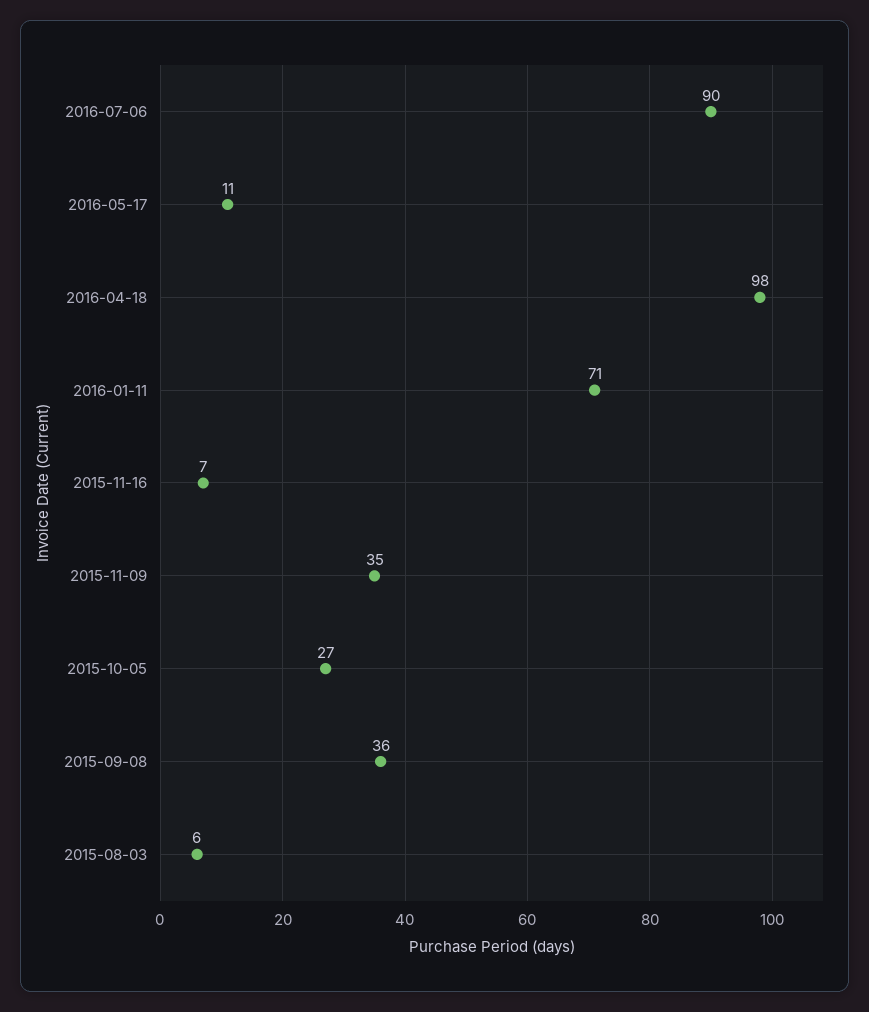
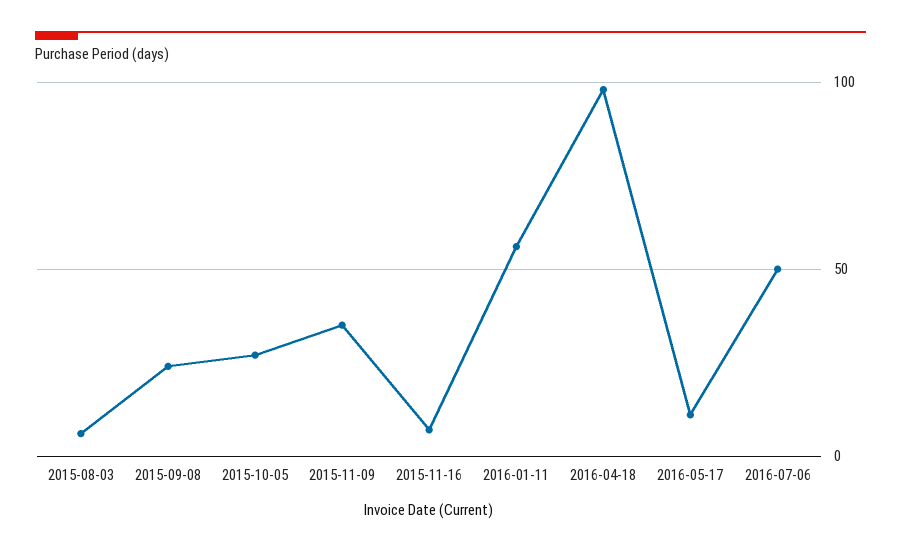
2016-07-06: 90 -> 50
2016-01-11: 71 -> 55
2015-09-08: 36 -> 25

